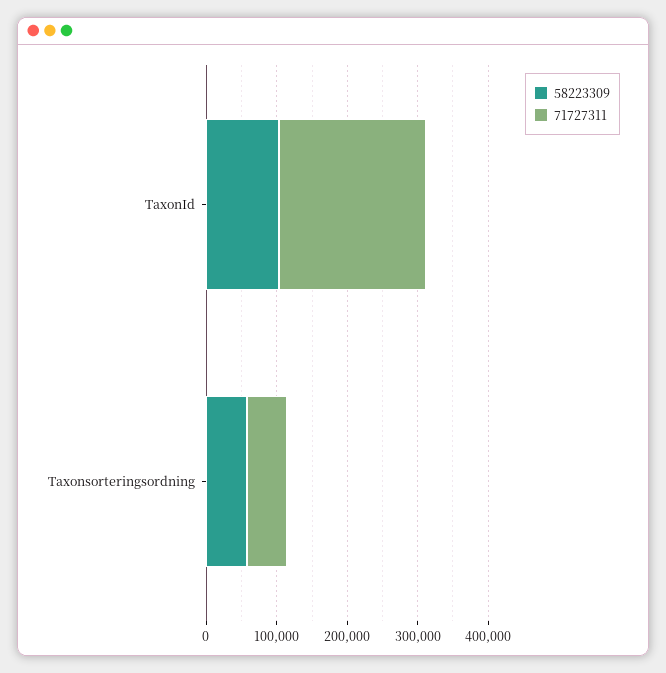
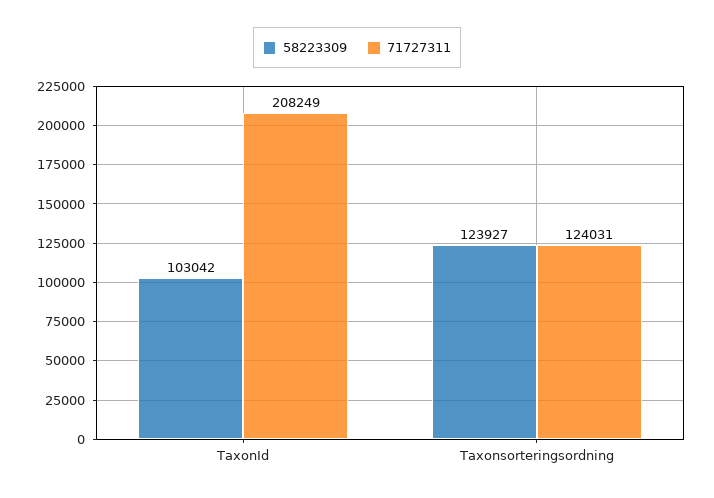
58223309, Taxonsorteringsordning: 60000 -> 123927
71727311, Taxonsorteringsordning: 60000 -> 124031

